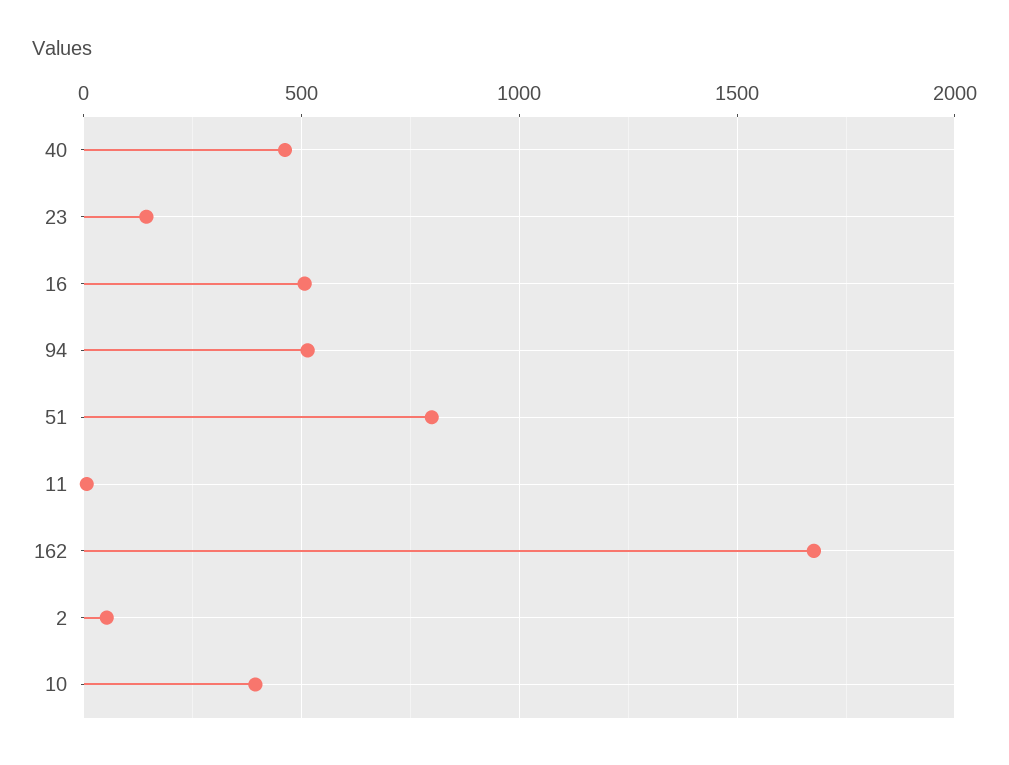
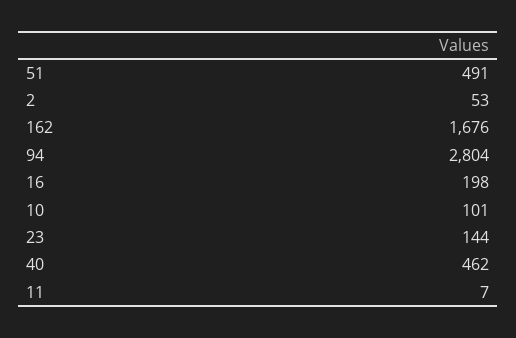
16: 500 -> 198
94: 500 -> 2804
51: 800 -> 491
10: 400 -> 101

